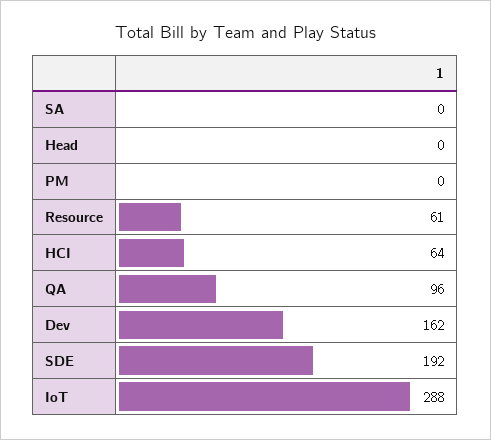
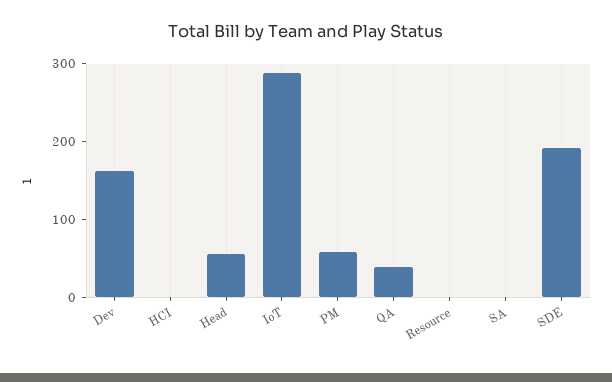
Head: 0 -> 60
PM: 0 -> 60
Resource: 61 -> 0
HCI: 64 -> 0
QA: 96 -> 40

